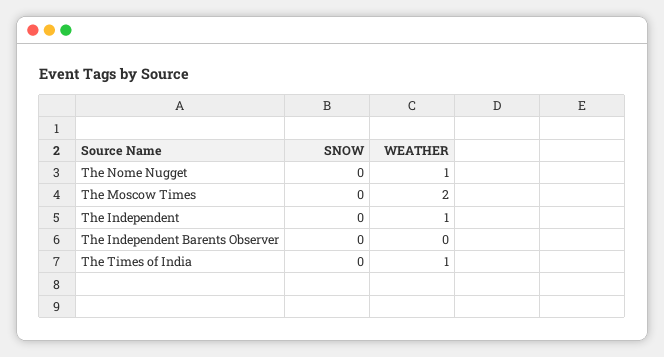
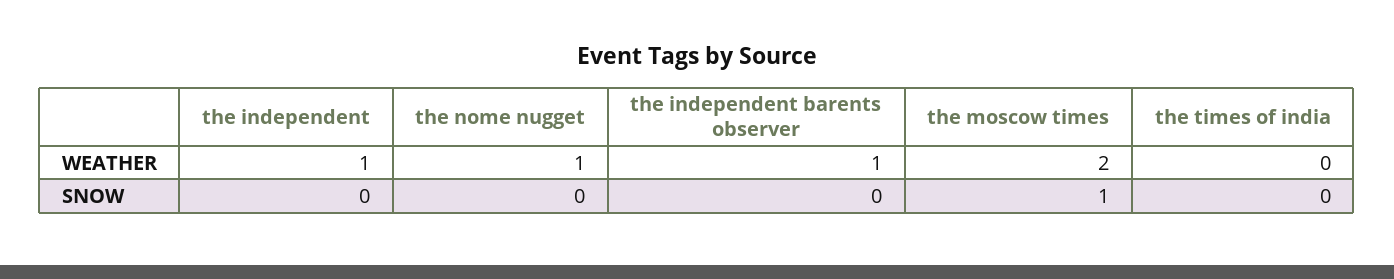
SNOW, The Moscow Times: 0 -> 1
WEATHER, The Independent Barents Observer: 0 -> 1
WEATHER, The Times of India: 1 -> 0

